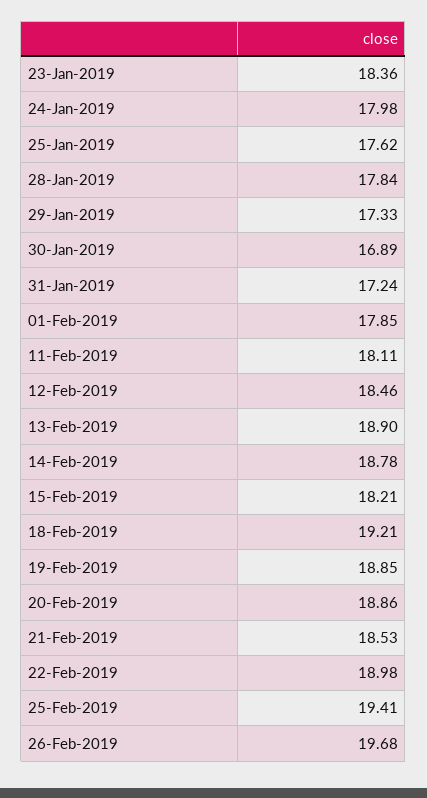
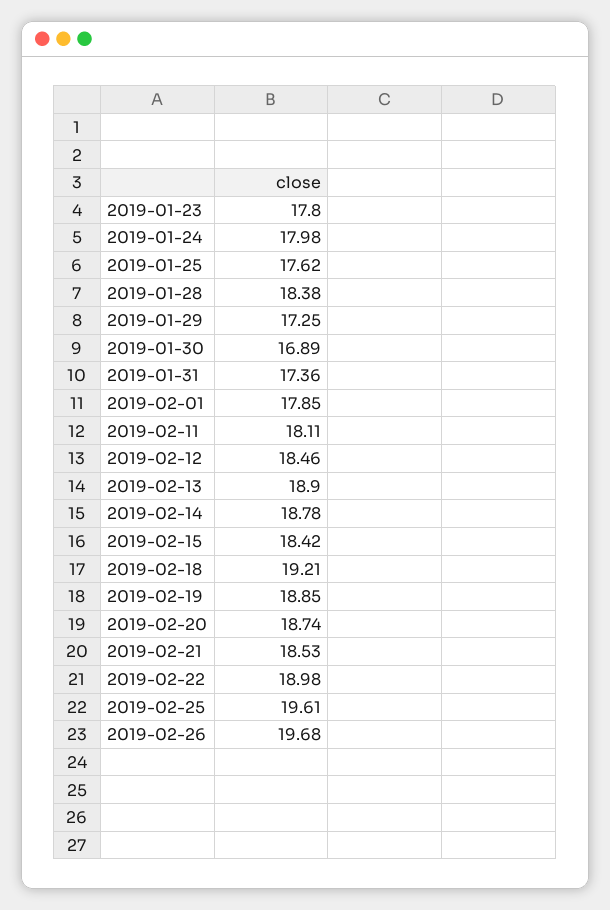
23-Jan-2019: 18.36 -> 17.8
28-Jan-2019: 17.84 -> 18.38
29-Jan-2019: 17.33 -> 17.25
31-Jan-2019: 17.24 -> 17.36
15-Feb-2019: 18.21 -> 18.42
20-Feb-2019: 18.86 -> 18.74
25-Feb-2019: 19.41 -> 19.61

